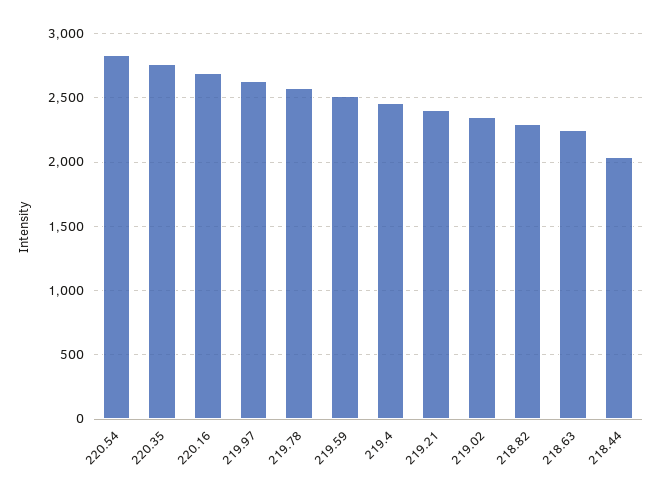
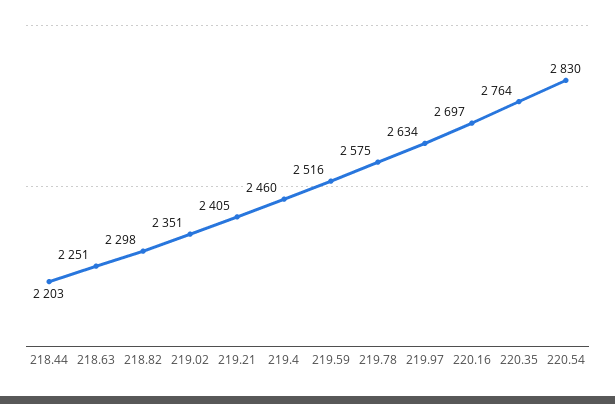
218.44: 2050 -> 2203

